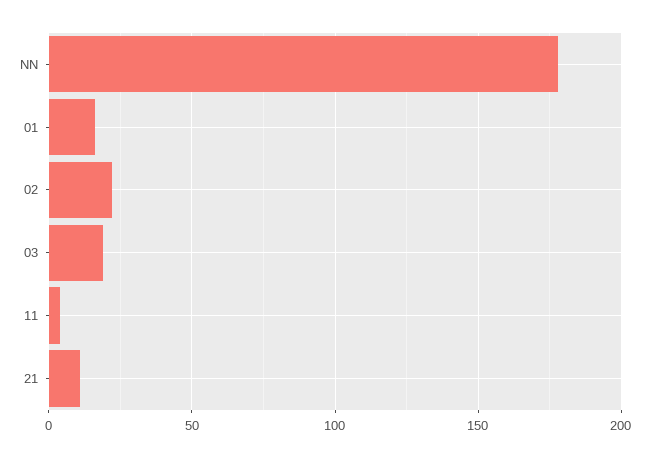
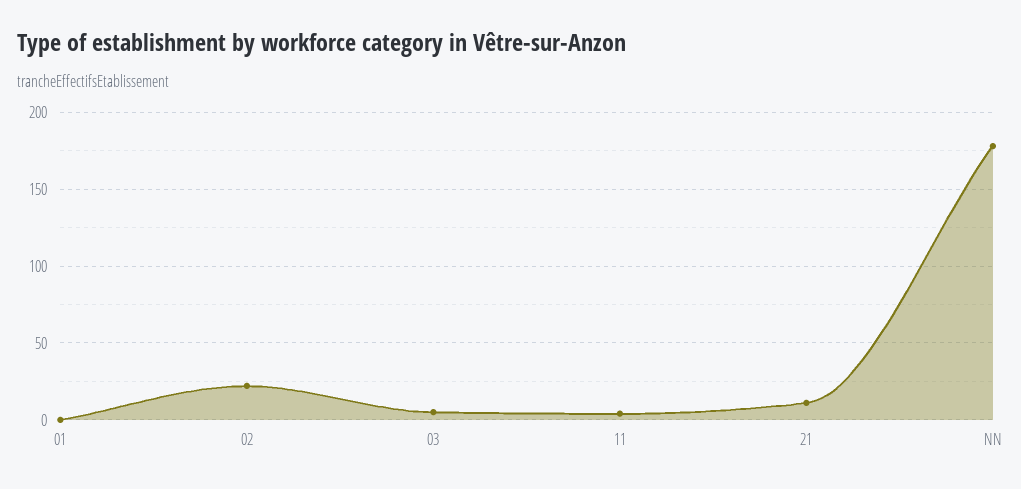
01: 15 -> 0
03: 20 -> 5

